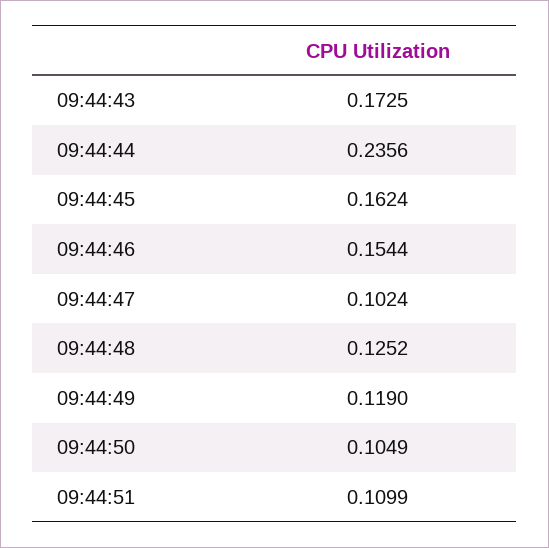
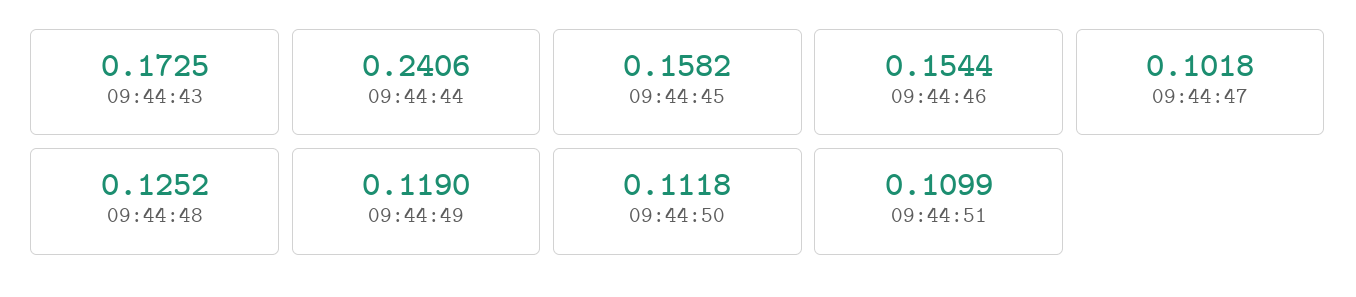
09:44:44: 0.2356 -> 0.2406
09:44:45: 0.1624 -> 0.1582
09:44:47: 0.1024 -> 0.1018
09:44:50: 0.1049 -> 0.1118

